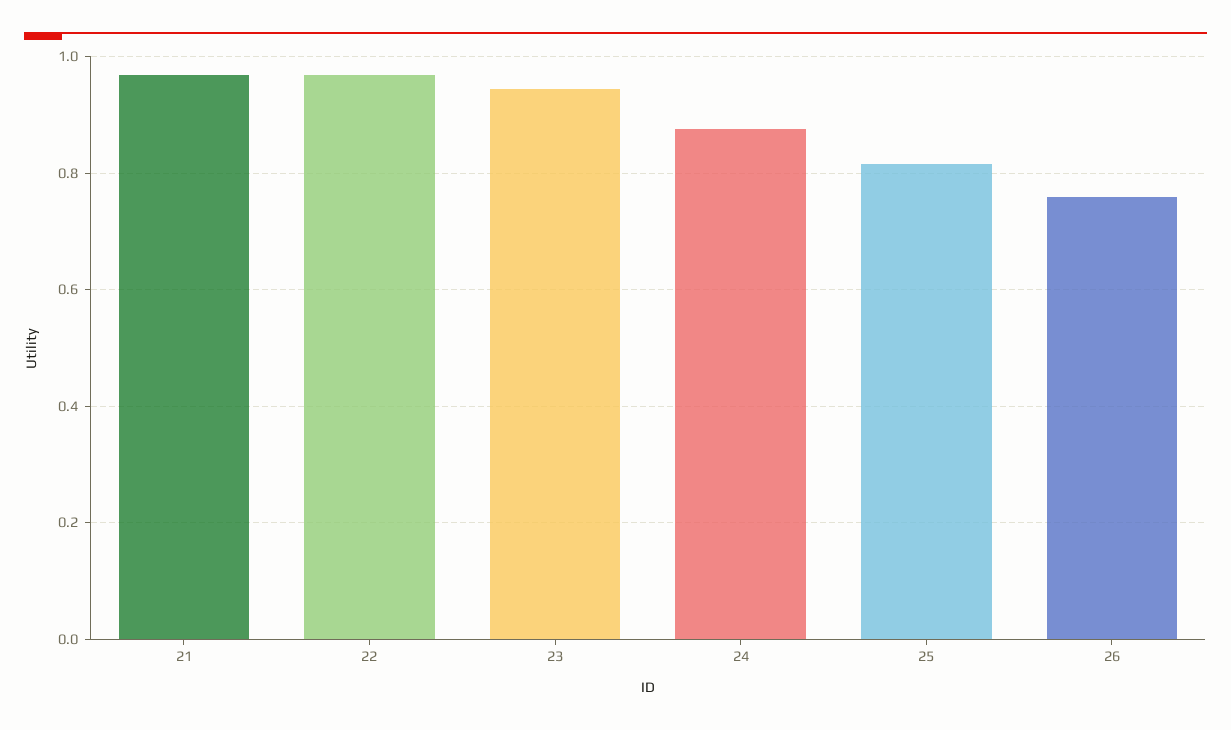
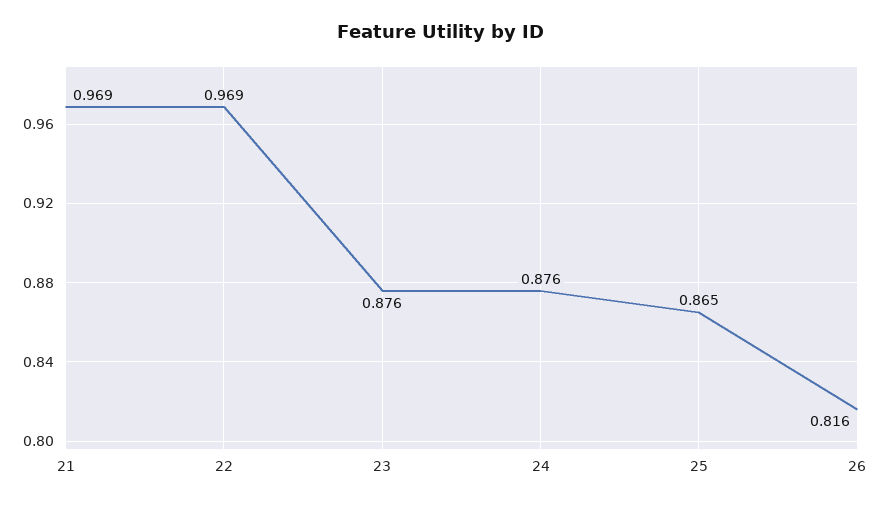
23: 0.94 -> 0.876
25: 0.82 -> 0.865
26: 0.76 -> 0.816

